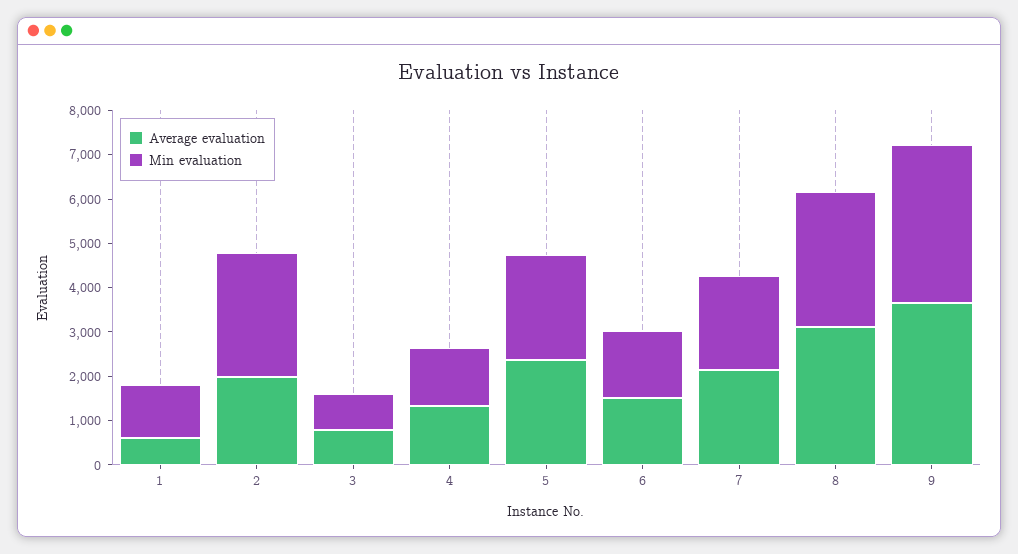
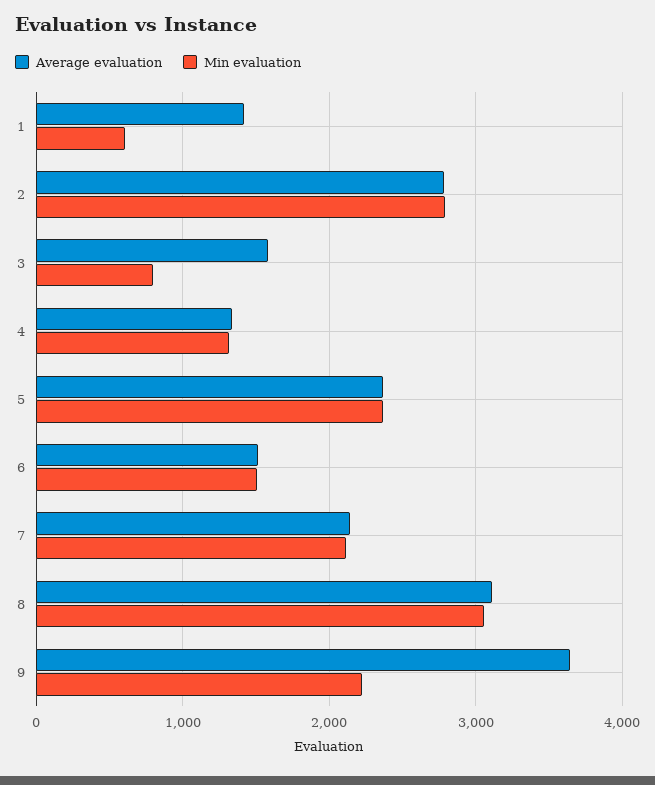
Average evaluation, 1: 600 -> 1400
Min evaluation, 1: 1200 -> 600
Average evaluation, 2: 2000 -> 2800
Average evaluation, 3: 800 -> 1600
Min evaluation, 9: 3600 -> 2200

